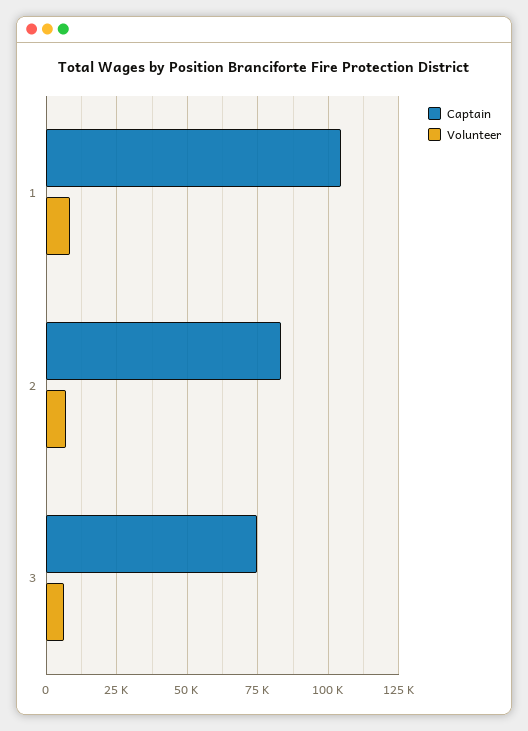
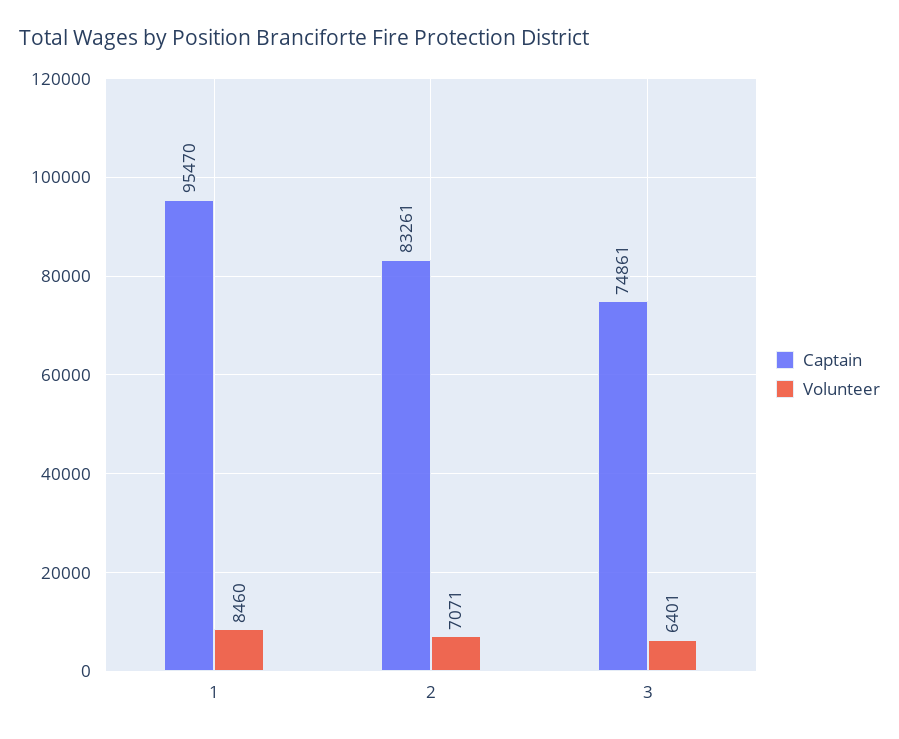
Captain, 1: 105000 -> 95470

